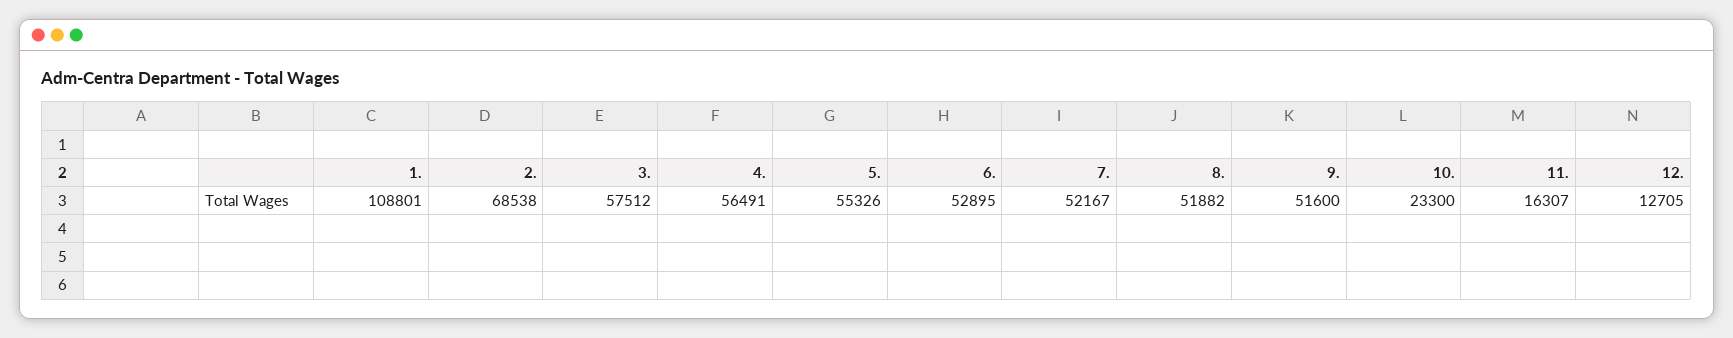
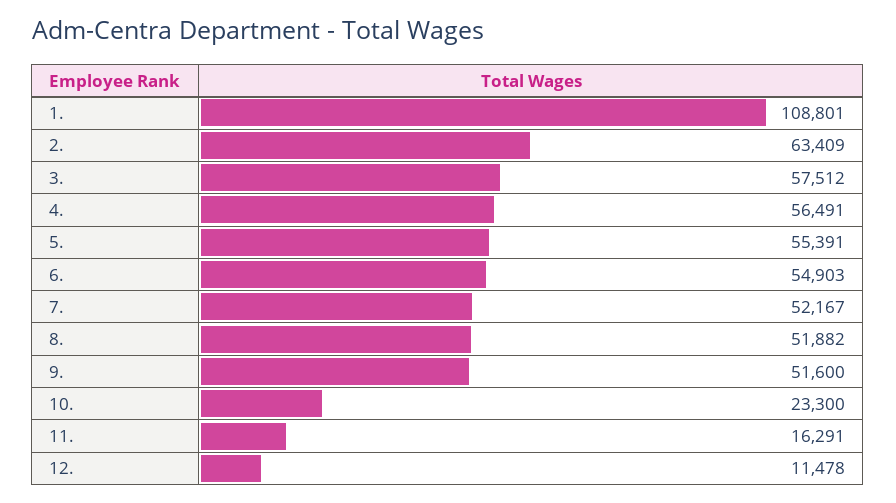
2.: 68538 -> 63409
5.: 55326 -> 55391
6.: 52895 -> 54903
11.: 16307 -> 16291
12.: 12705 -> 11478

